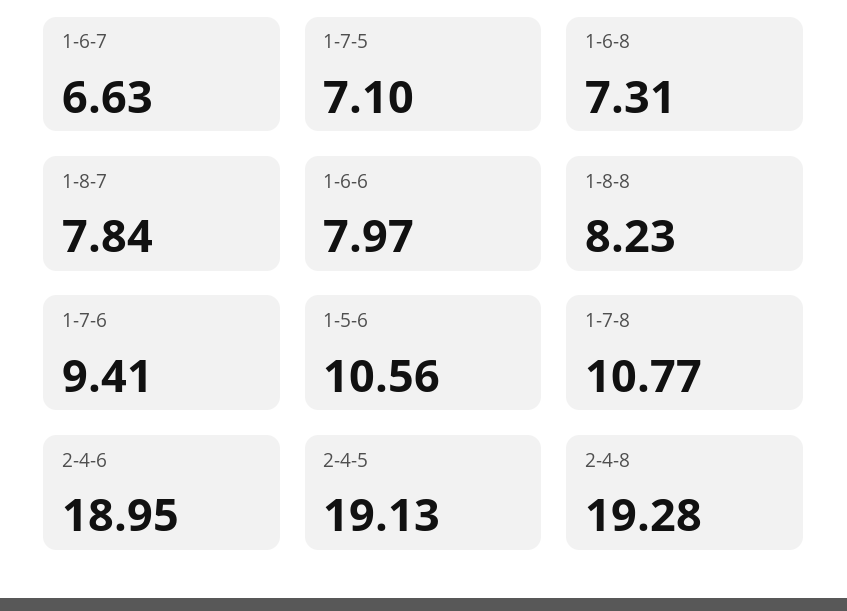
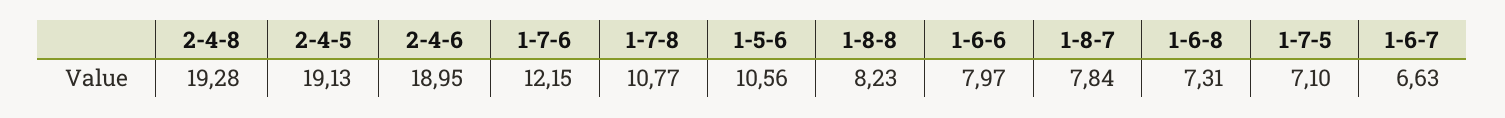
1-7-6: 9.41 -> 12.15

